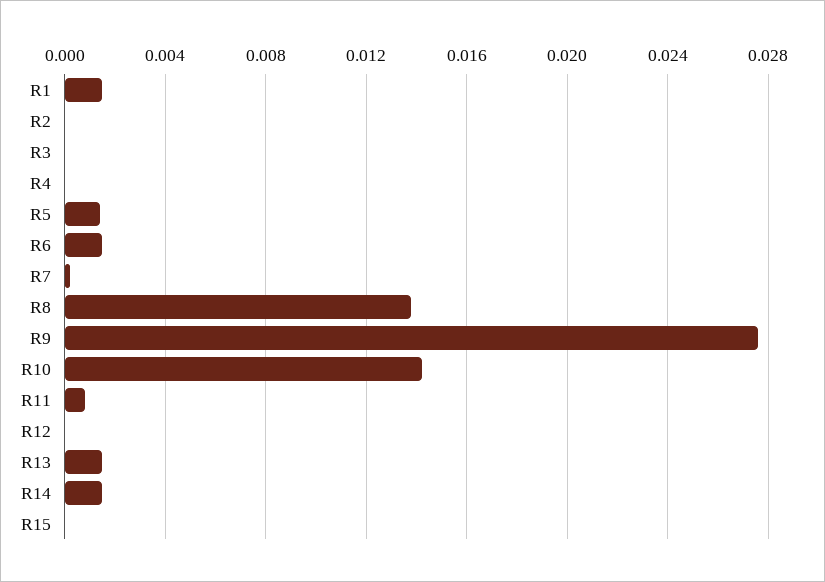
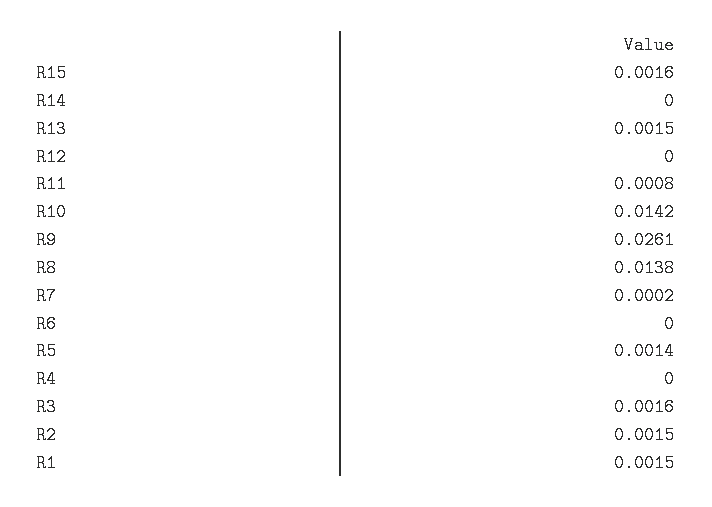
R2: 0 -> 0.0015
R3: 0 -> 0.0016
R6: 0.0015 -> 0
R9: 0.0275 -> 0.0261
R14: 0.0015 -> 0
R15: 0 -> 0.0016

